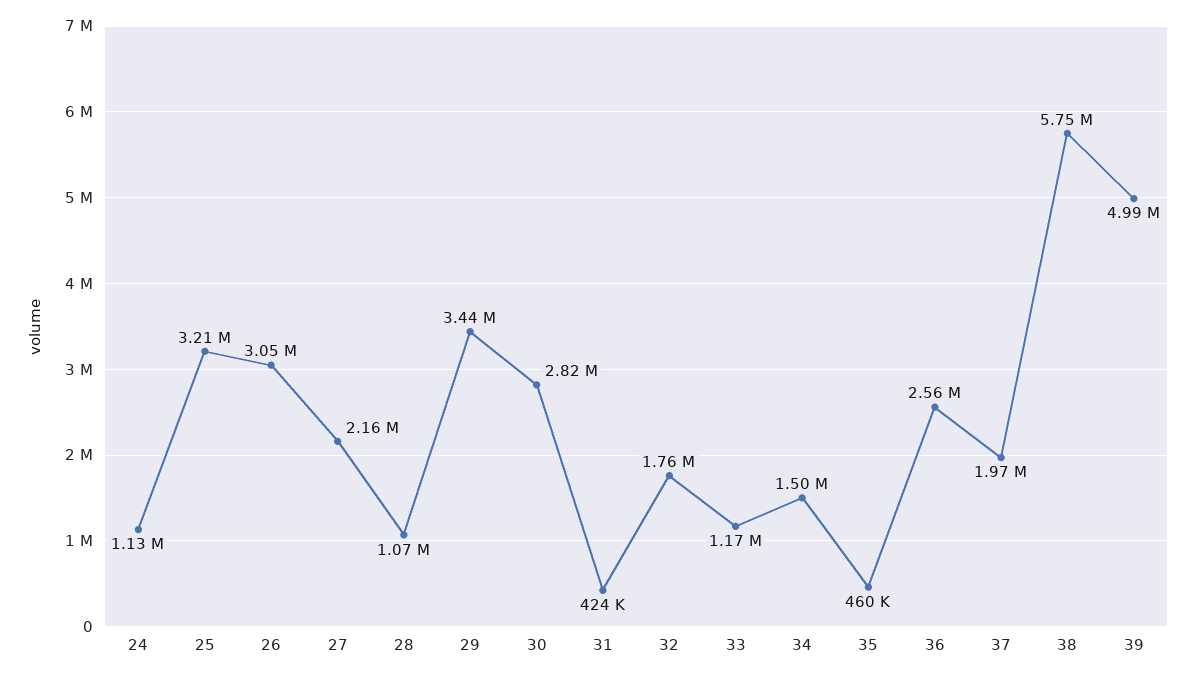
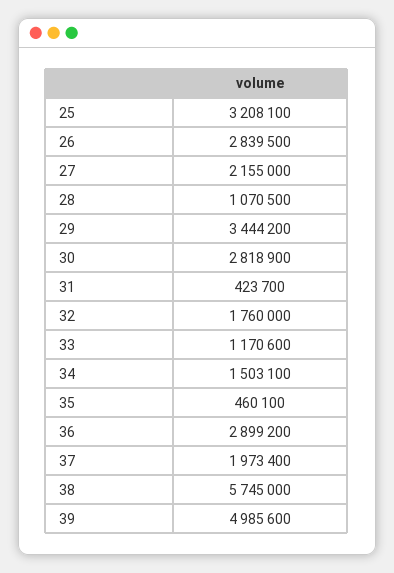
24: 1130000 -> none
26: 3050000 -> 2839500
36: 2560000 -> 2899200

